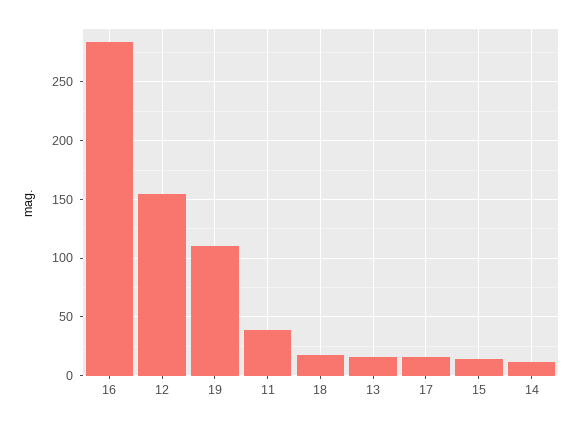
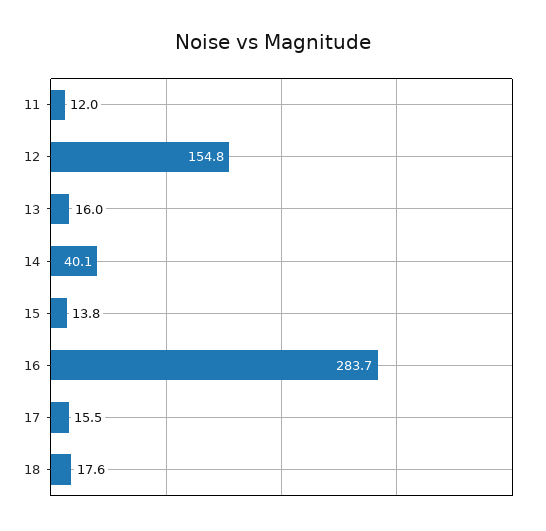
19: 110 -> none
11: 40 -> 12
14: 10 -> 40.1

